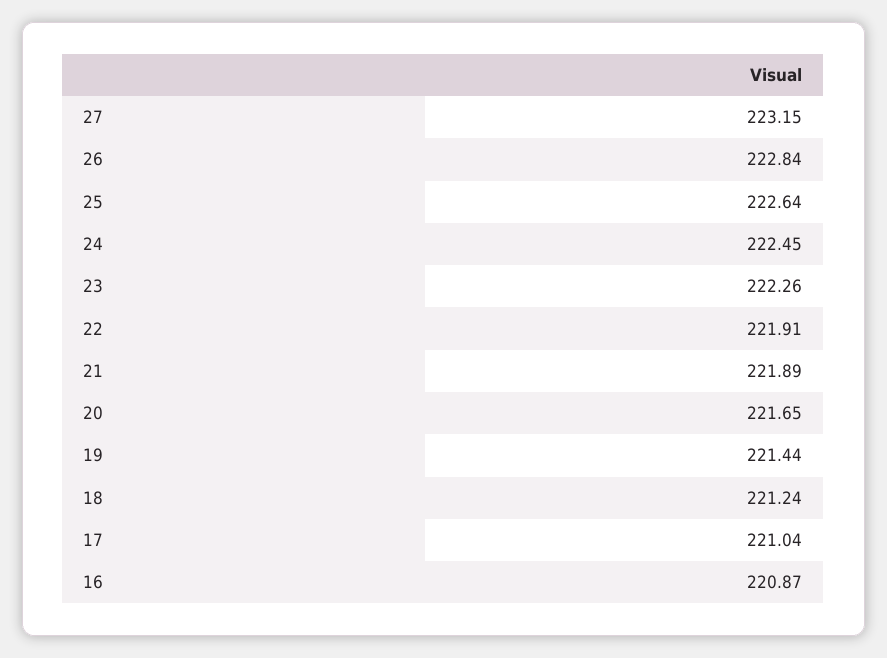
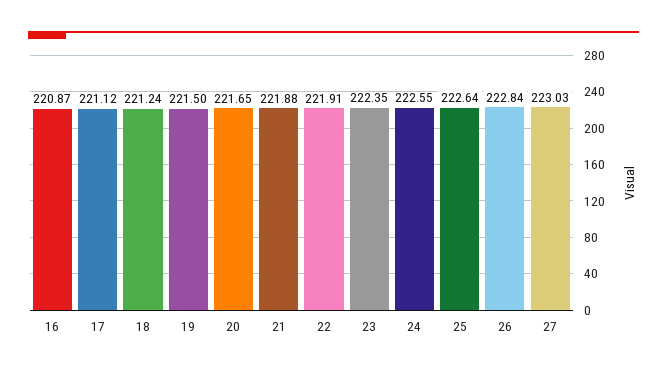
27: 223.15 -> 223.03
24: 222.45 -> 222.55
23: 222.26 -> 222.35
21: 221.89 -> 221.88
19: 221.44 -> 221.5
17: 221.04 -> 221.12

